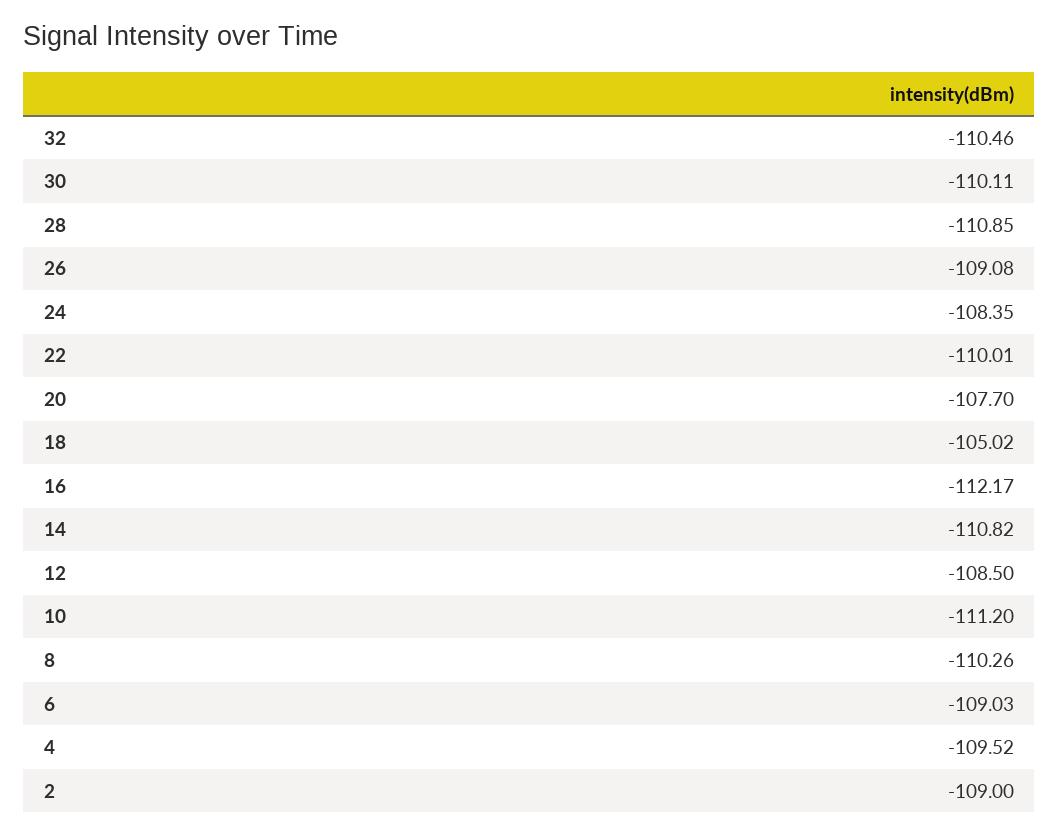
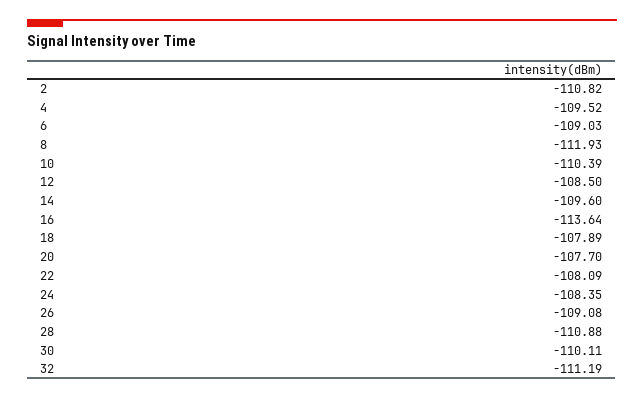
32: -110.46 -> -111.19
28: -110.85 -> -110.88
22: -110.01 -> -108.09
18: -105.02 -> -107.89
16: -112.17 -> -113.64
14: -110.82 -> -109.6
10: -111.2 -> -110.39
8: -110.26 -> -111.93
2: -109 -> -110.82

